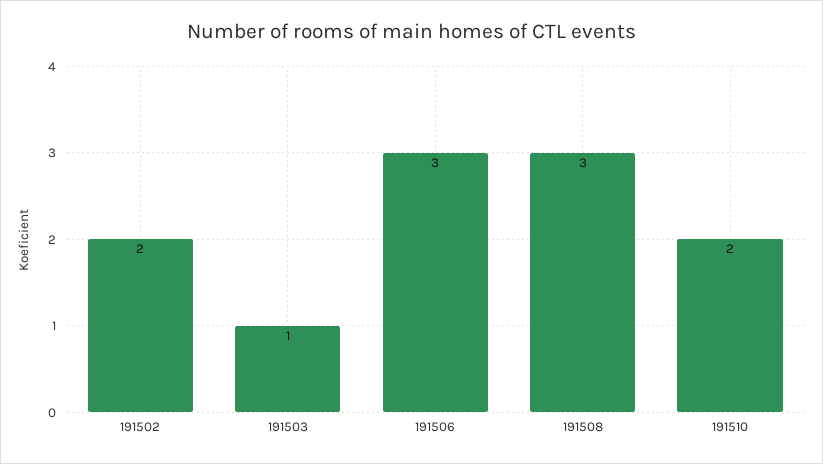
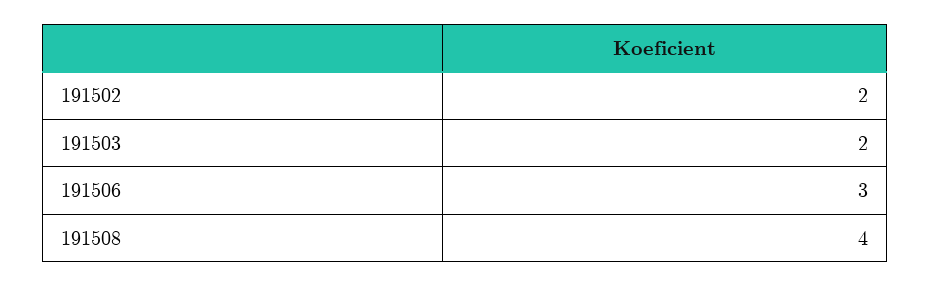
191503: 1 -> 2
191508: 3 -> 4
191510: 2 -> none

